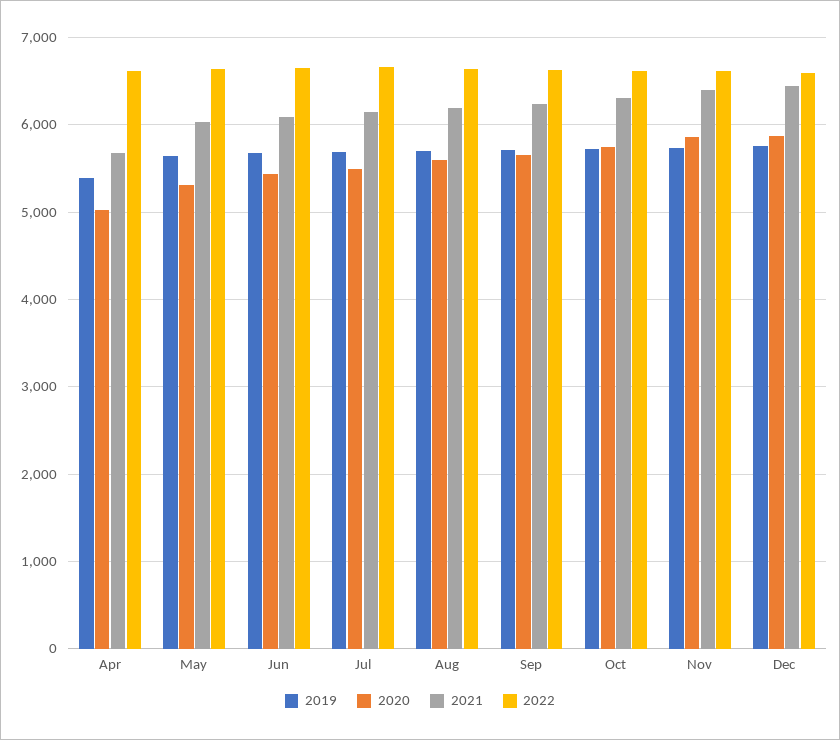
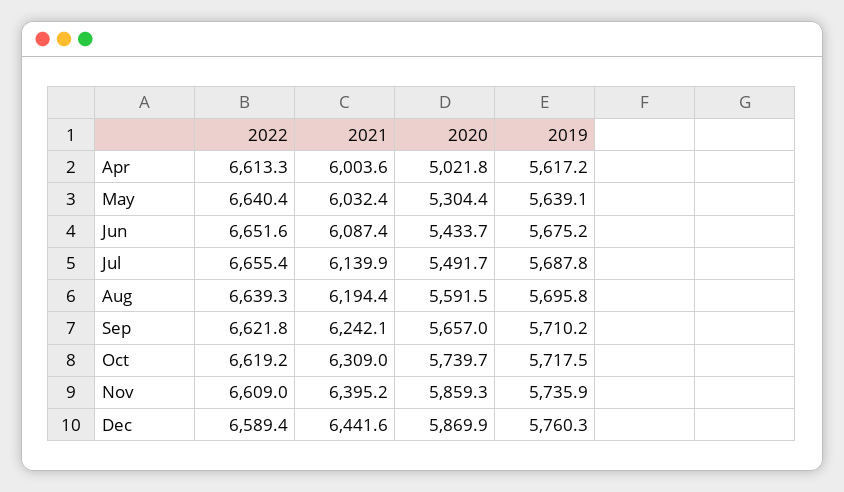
2019, Apr: 5400 -> 5617.2
2021, Apr: 5700 -> 6003.6

